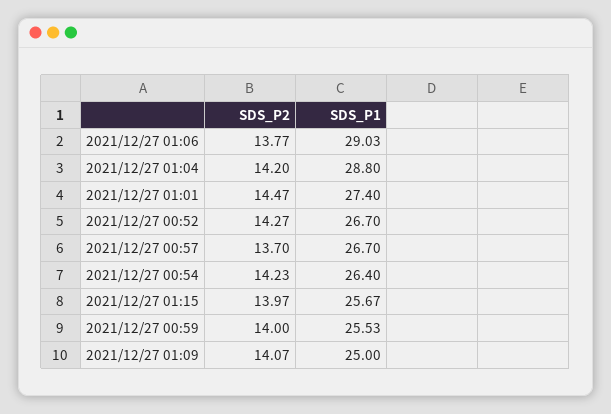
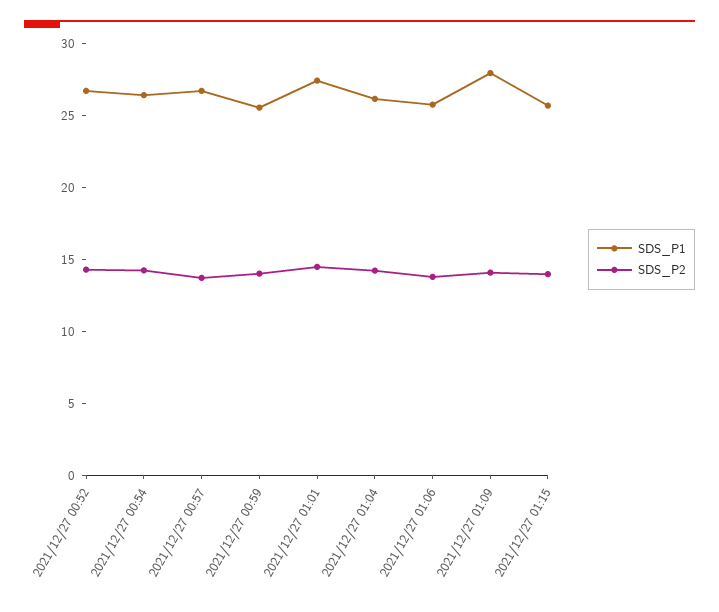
SDS_P1, 2021/12/27 01:06: 29.03 -> 26
SDS_P1, 2021/12/27 01:04: 28.8 -> 26
SDS_P1, 2021/12/27 01:09: 25 -> 28

